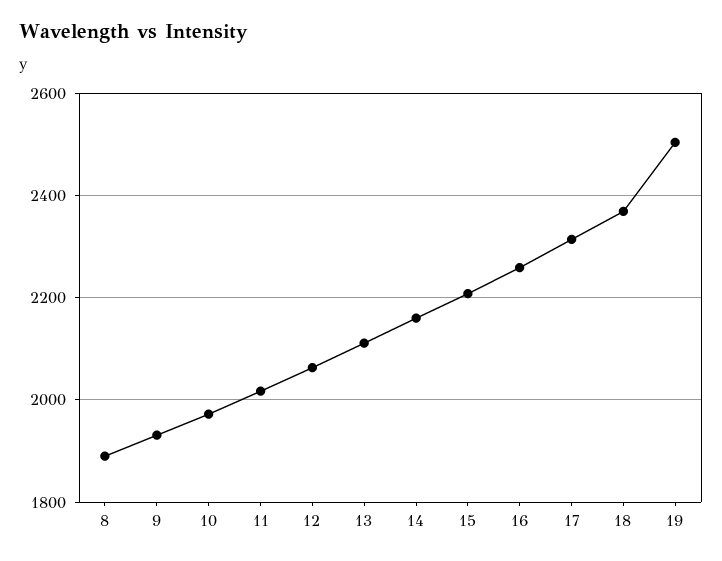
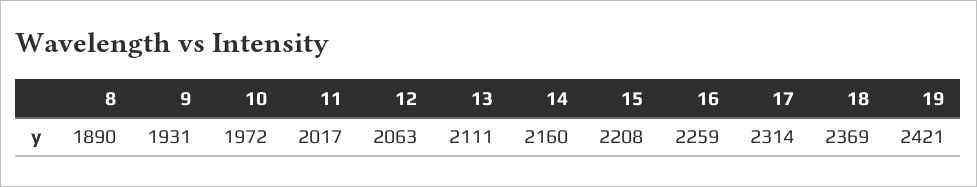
19: 2500 -> 2421

